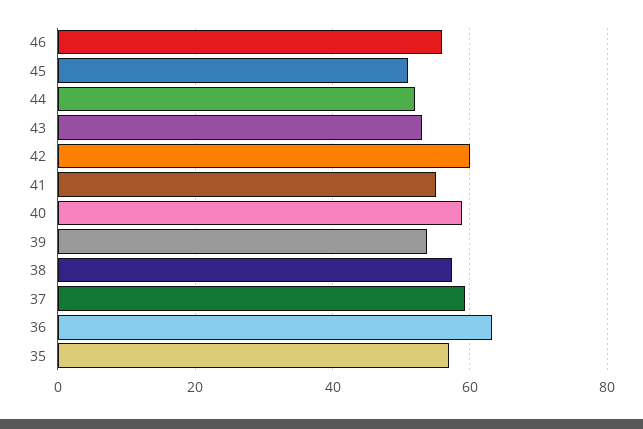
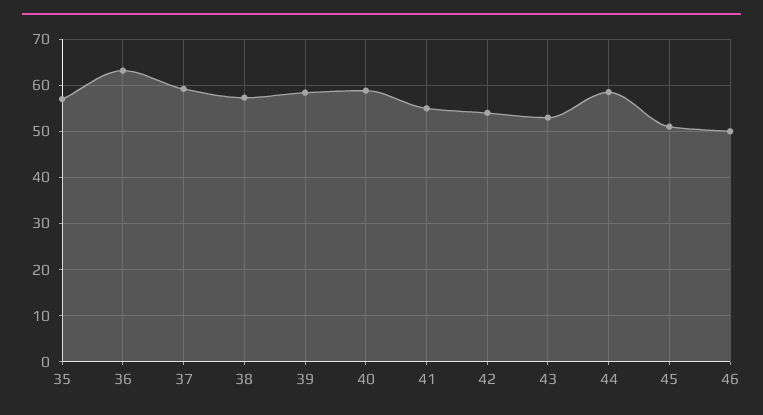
46: 56 -> 50
44: 52 -> 58
42: 60 -> 54
39: 54 -> 58

